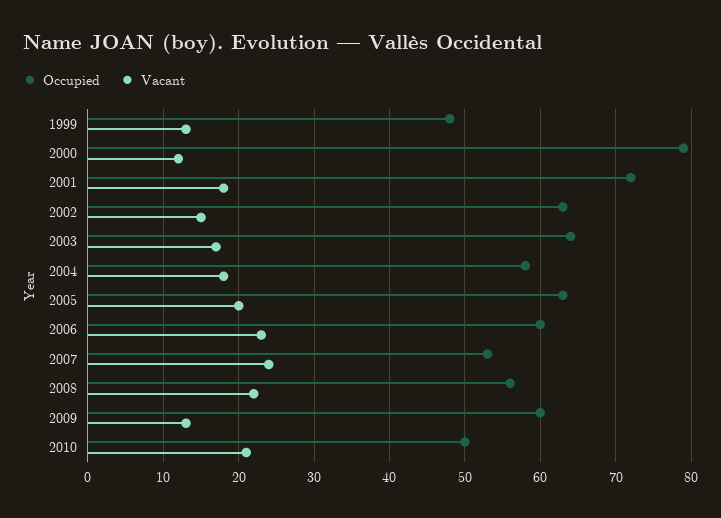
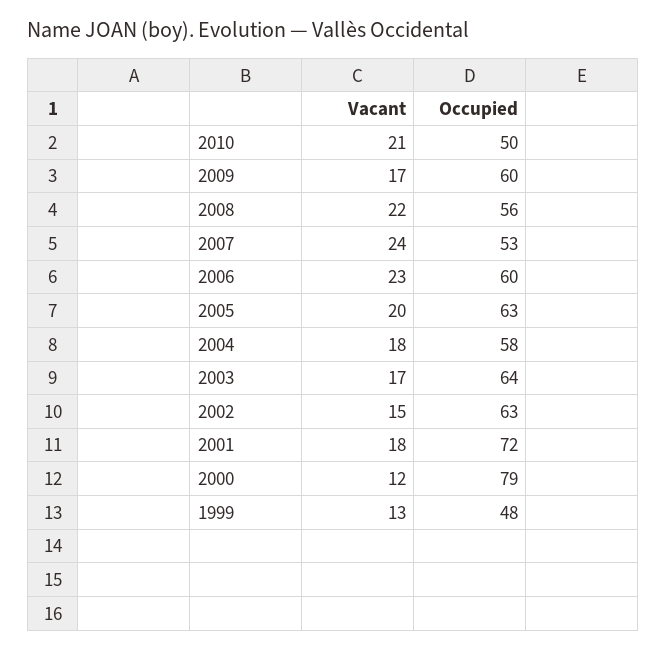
Vacant, 2009: 13 -> 17

